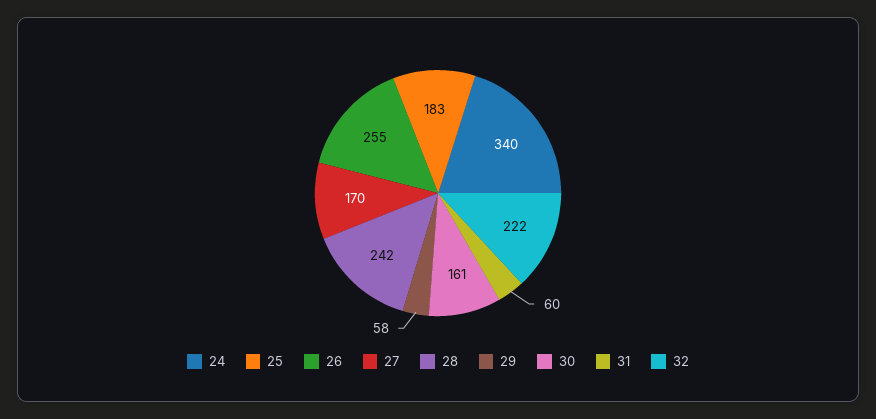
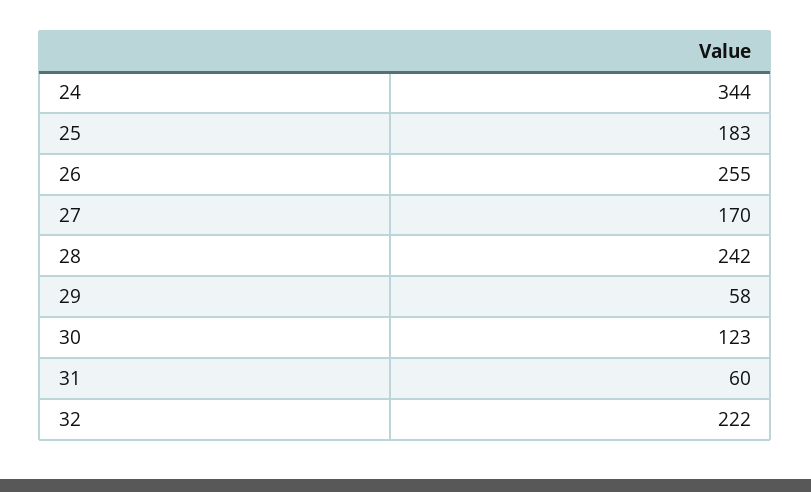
24: 340 -> 344
30: 161 -> 123

